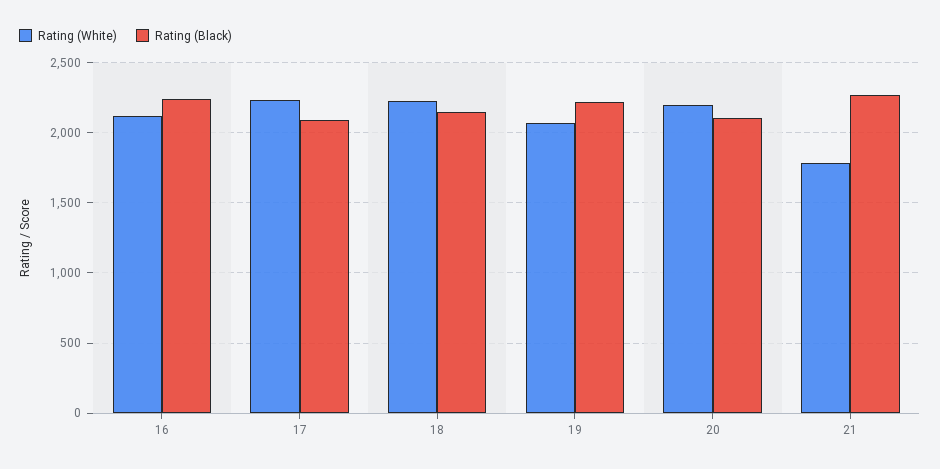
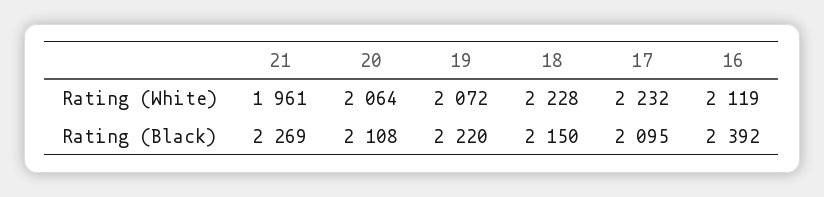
Rating (Black), 16: 2250 -> 2392
Rating (White), 20: 2200 -> 2064
Rating (White), 21: 1800 -> 1961

